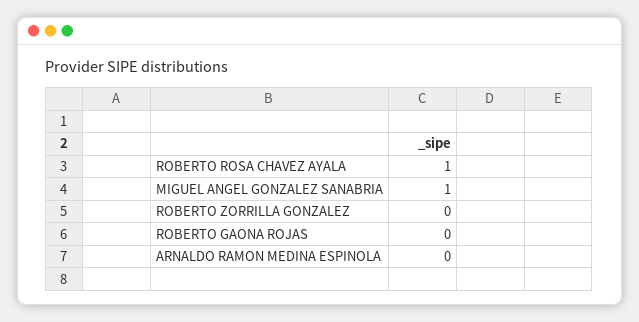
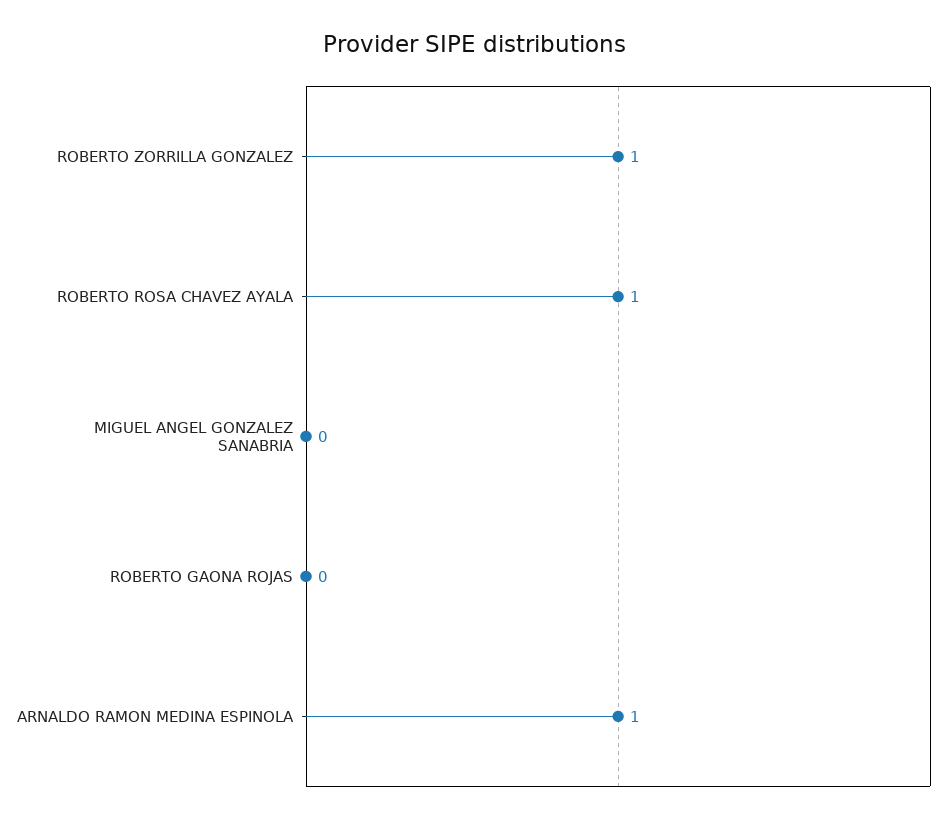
MIGUEL ANGEL GONZALEZ SANABRIA: 1 -> 0
ROBERTO ZORRILLA GONZALEZ: 0 -> 1
ARNALDO RAMON MEDINA ESPINOLA: 0 -> 1

